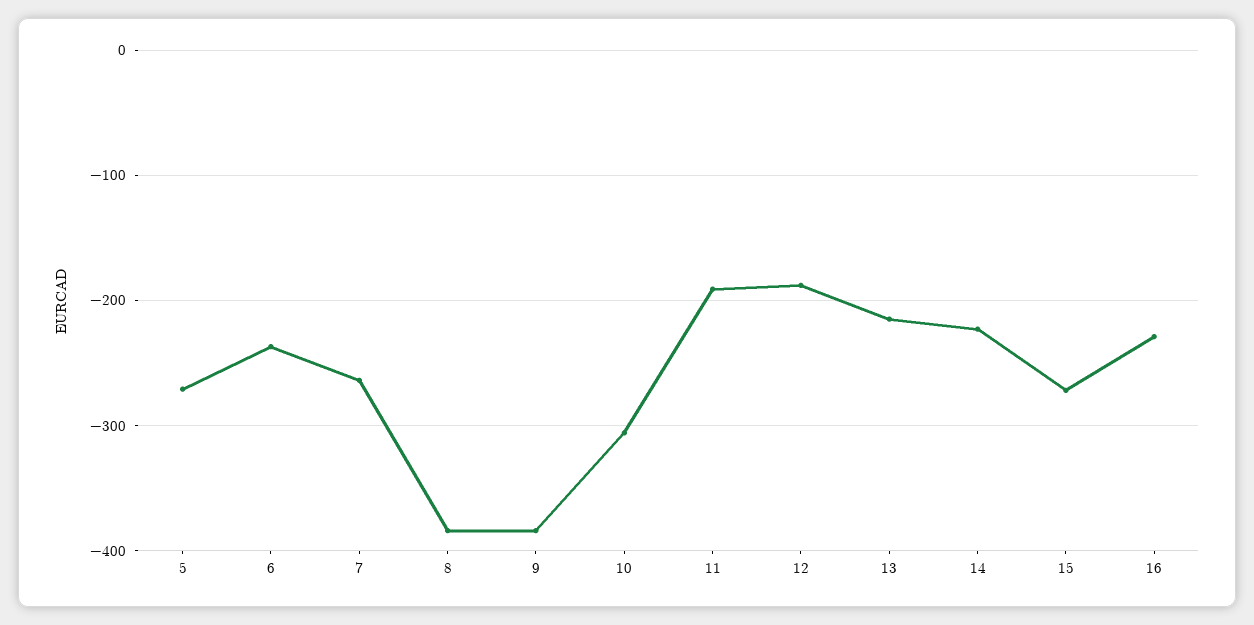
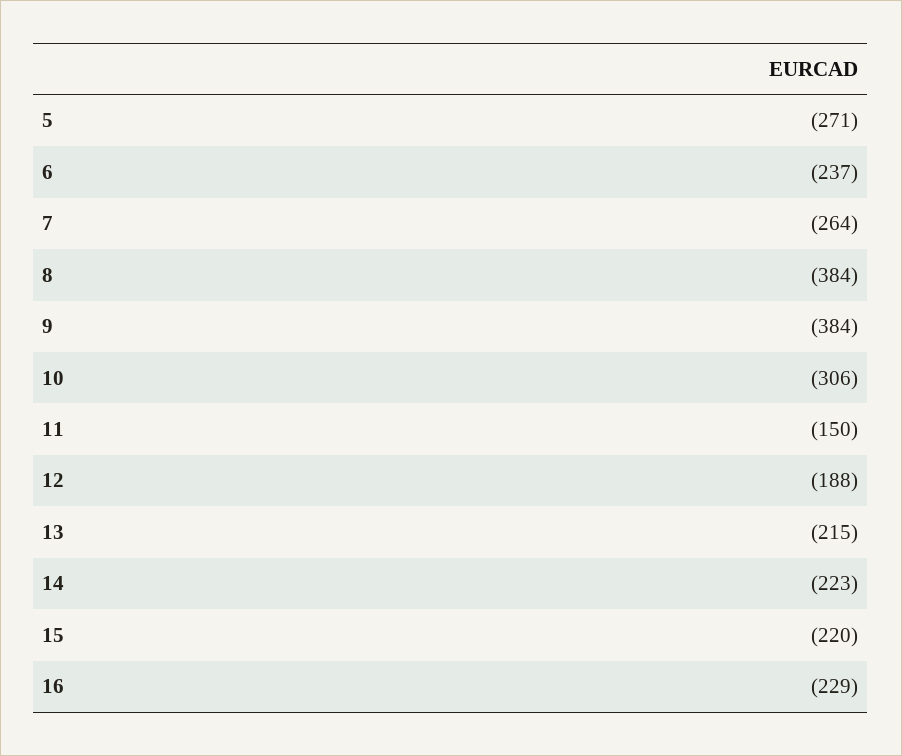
11: -190 -> -150
15: -270 -> -220

